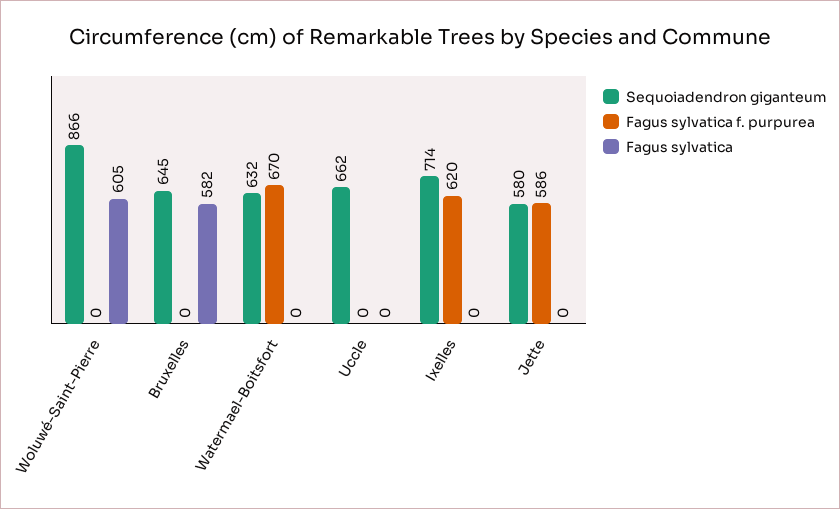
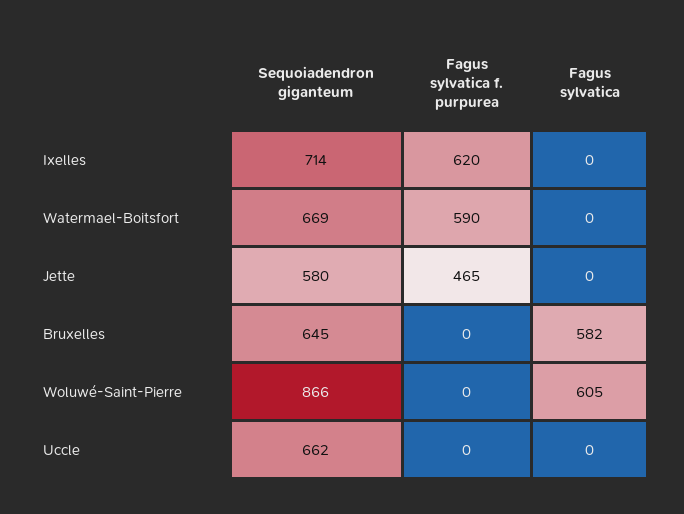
Sequoiadendron giganteum, Watermael-Boitsfort: 632 -> 669
Fagus sylvatica f. purpurea, Watermael-Boitsfort: 670 -> 590
Fagus sylvatica f. purpurea, Jette: 586 -> 465

